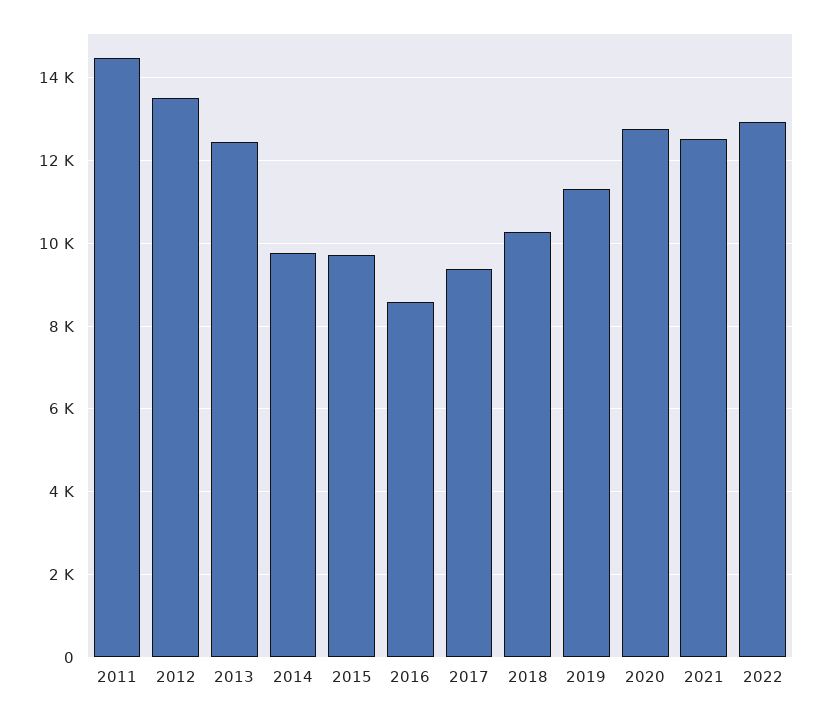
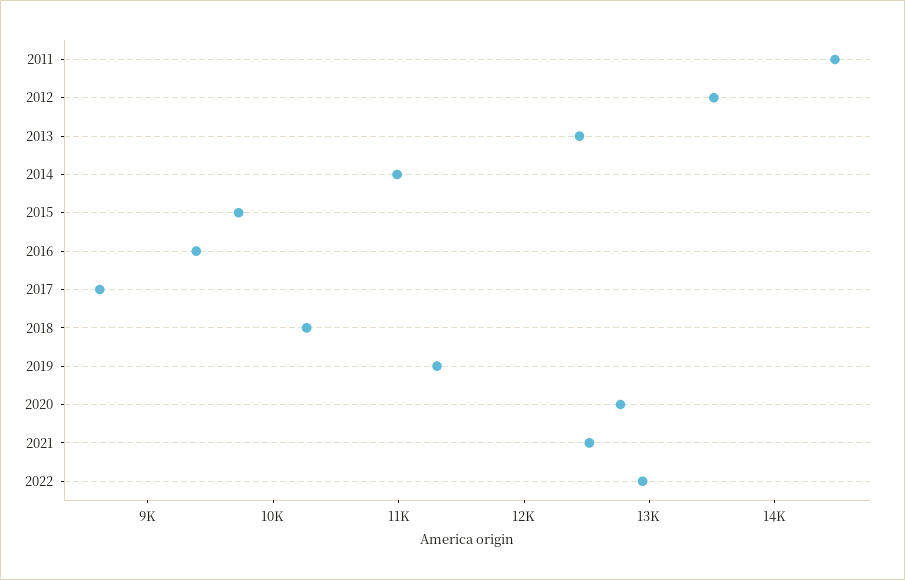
2014: 9800 -> 11000
2016: 8600 -> 9400
2017: 9400 -> 8600

